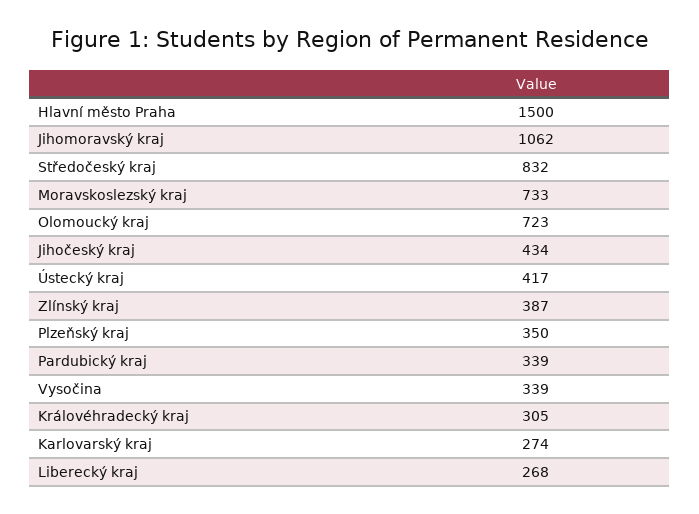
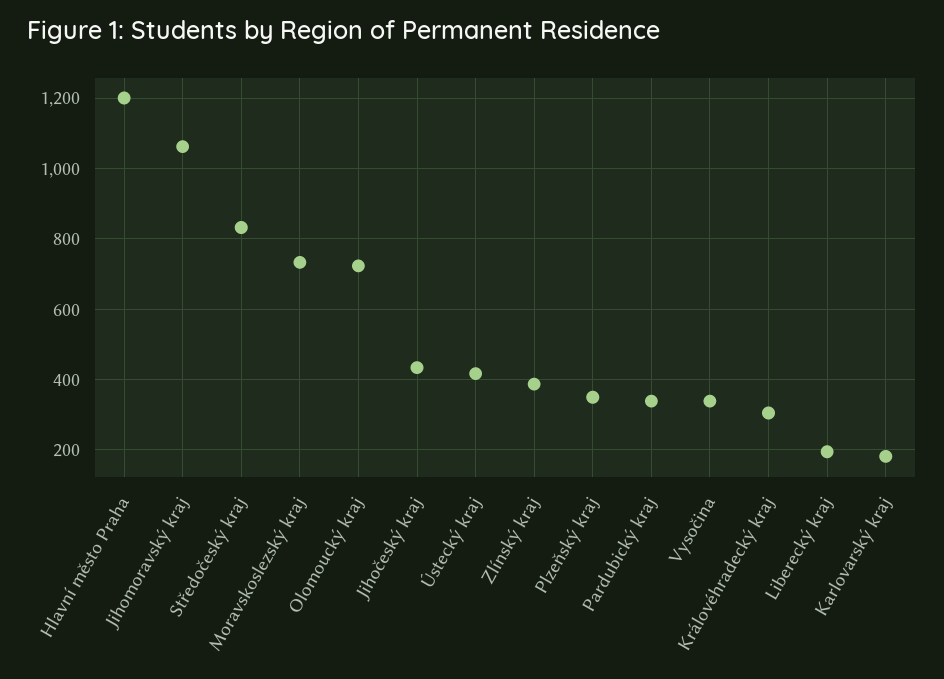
Hlavní město Praha: 1500 -> 1200
Karlovarský kraj: 274 -> 180
Liberecký kraj: 268 -> 200

